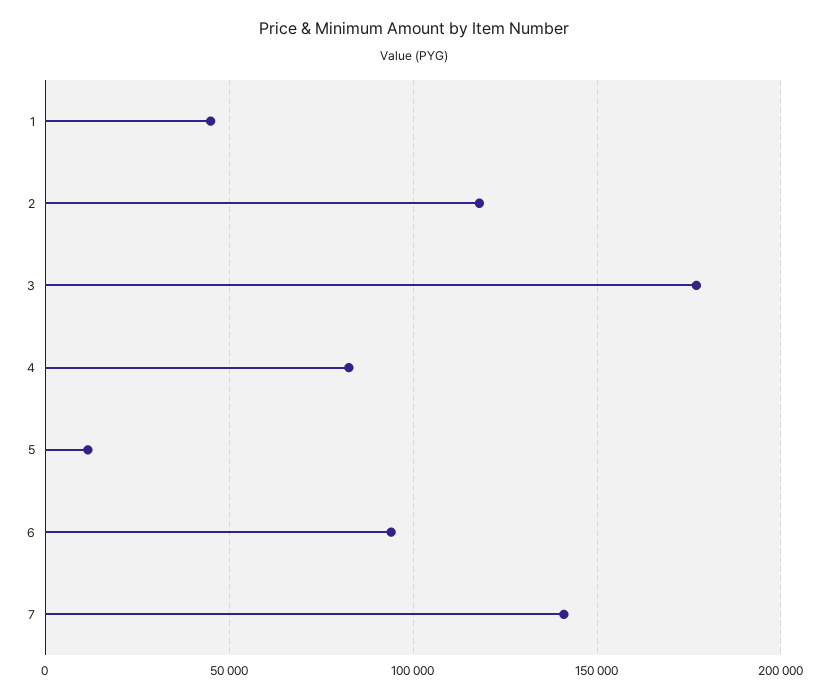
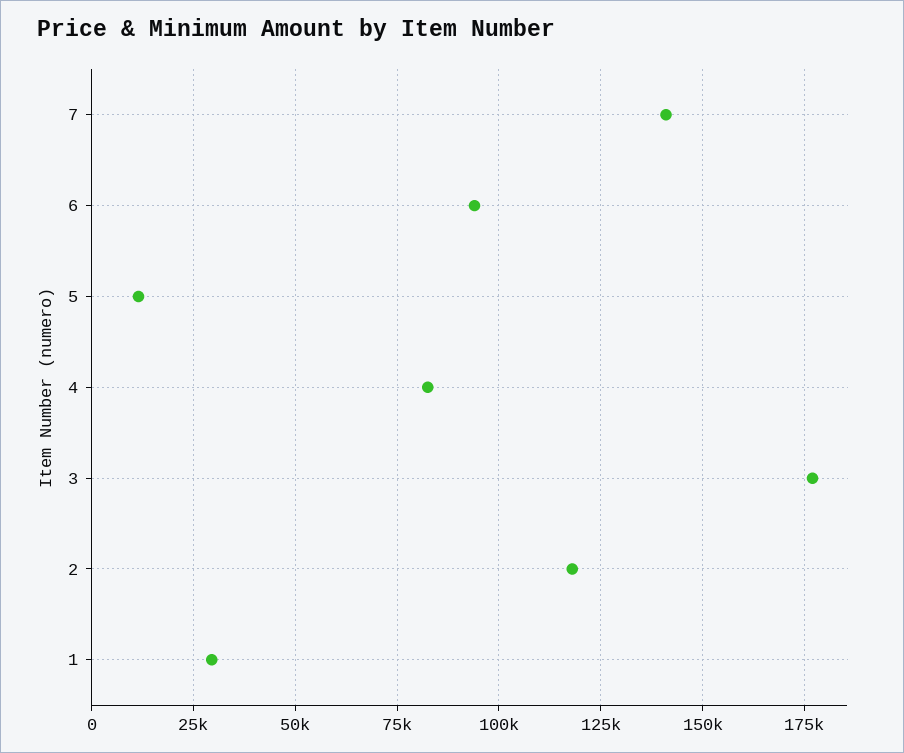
1: 45000 -> 30000

